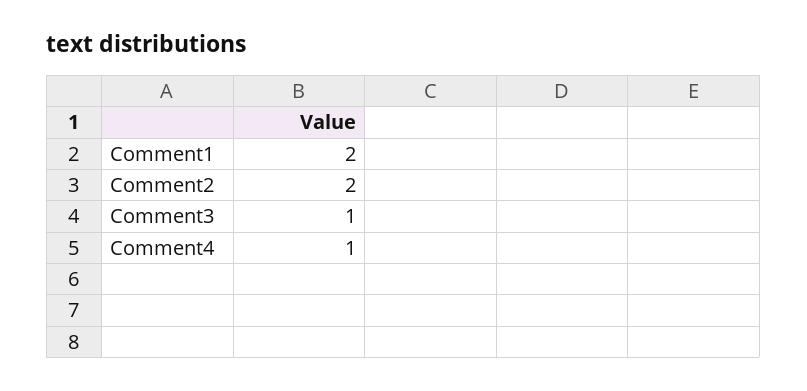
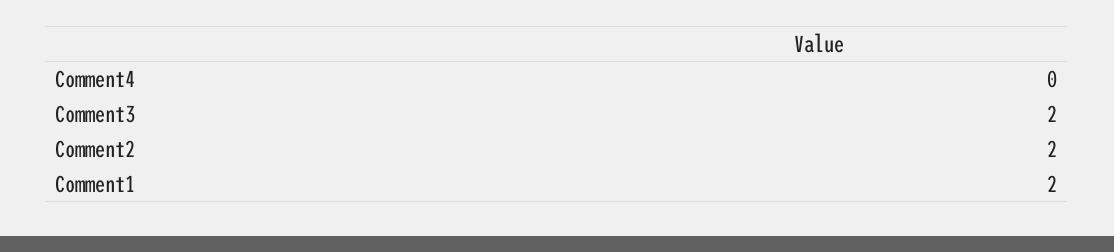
Comment3: 1 -> 2
Comment4: 1 -> 0

